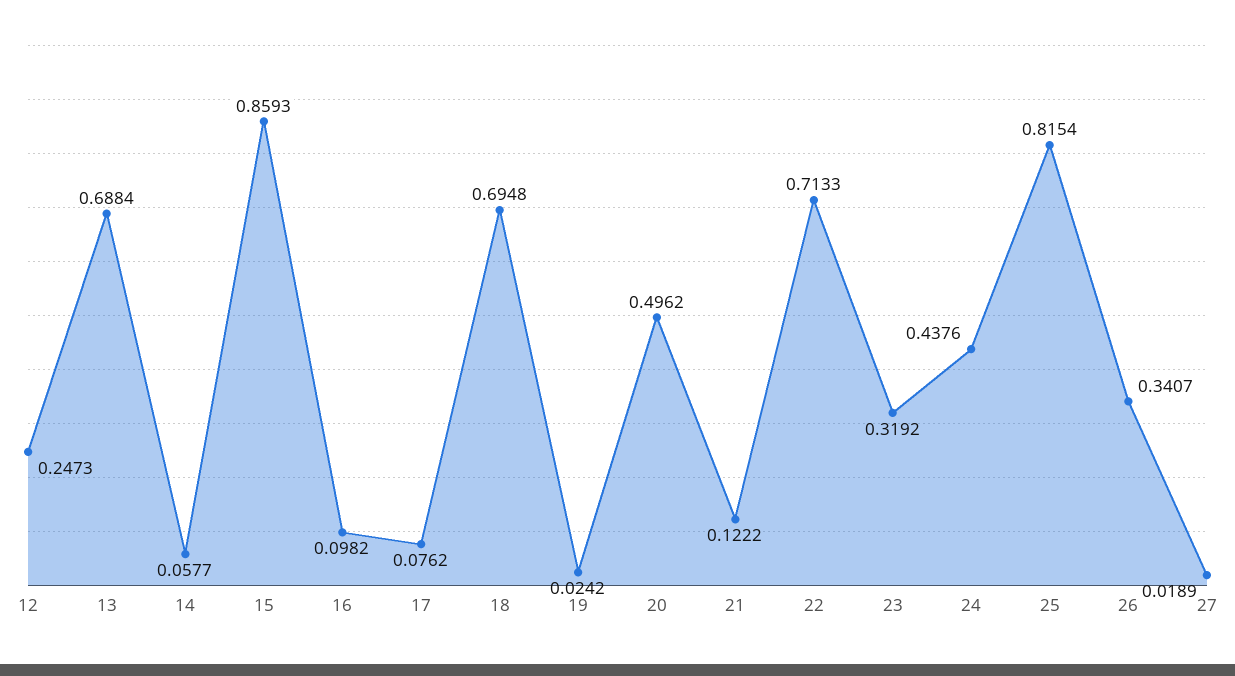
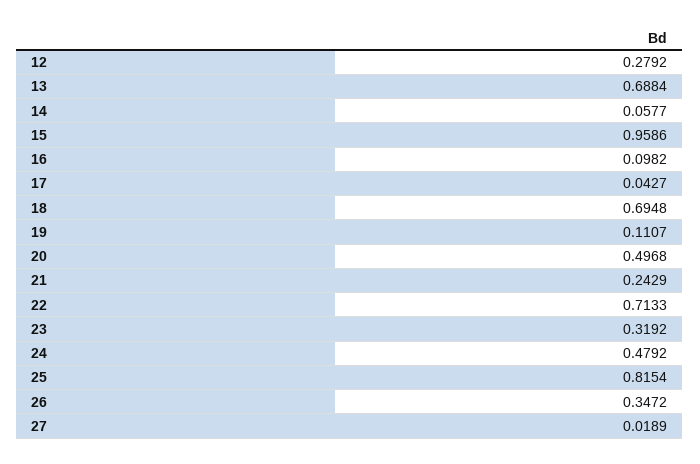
12: 0.2473 -> 0.2792
15: 0.8593 -> 0.9586
17: 0.0762 -> 0.0427
19: 0.0242 -> 0.1107
20: 0.4962 -> 0.4968
21: 0.1222 -> 0.2429
24: 0.4376 -> 0.4792
26: 0.3407 -> 0.3472

